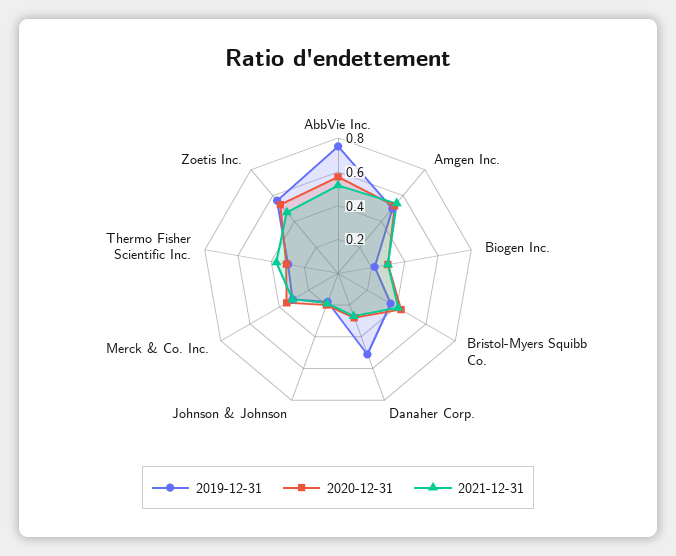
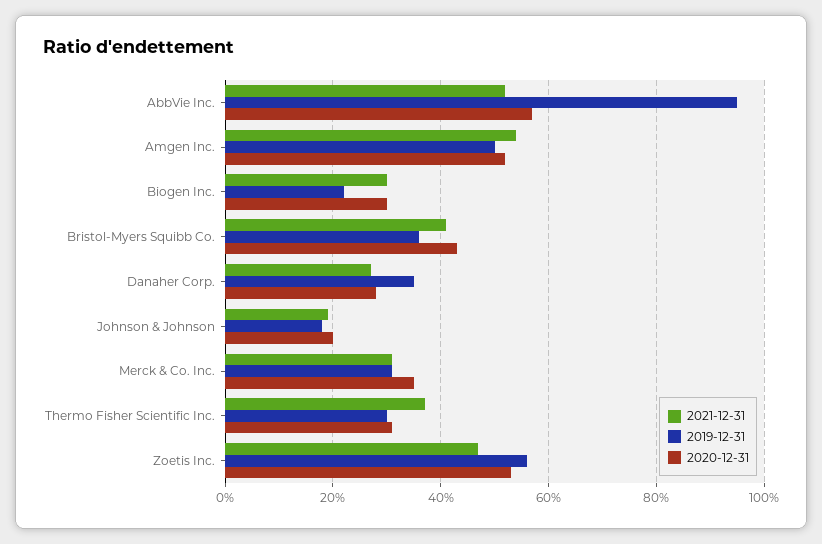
2019-12-31, AbbVie Inc.: 0.75 -> 0.95
2019-12-31, Danaher Corp.: 0.5 -> 0.35

